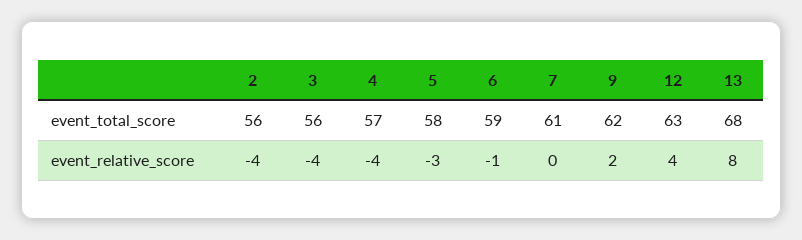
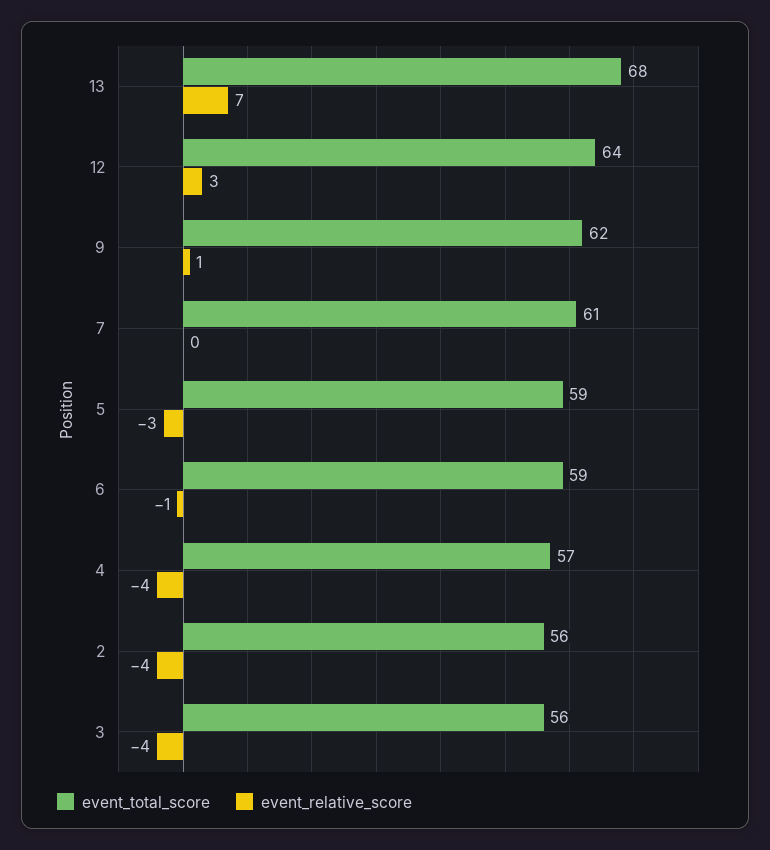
event_total_score, 5: 58 -> 59
event_total_score, 12: 63 -> 64
event_relative_score, 9: 2 -> 1
event_relative_score, 12: 4 -> 3
event_relative_score, 13: 8 -> 7

